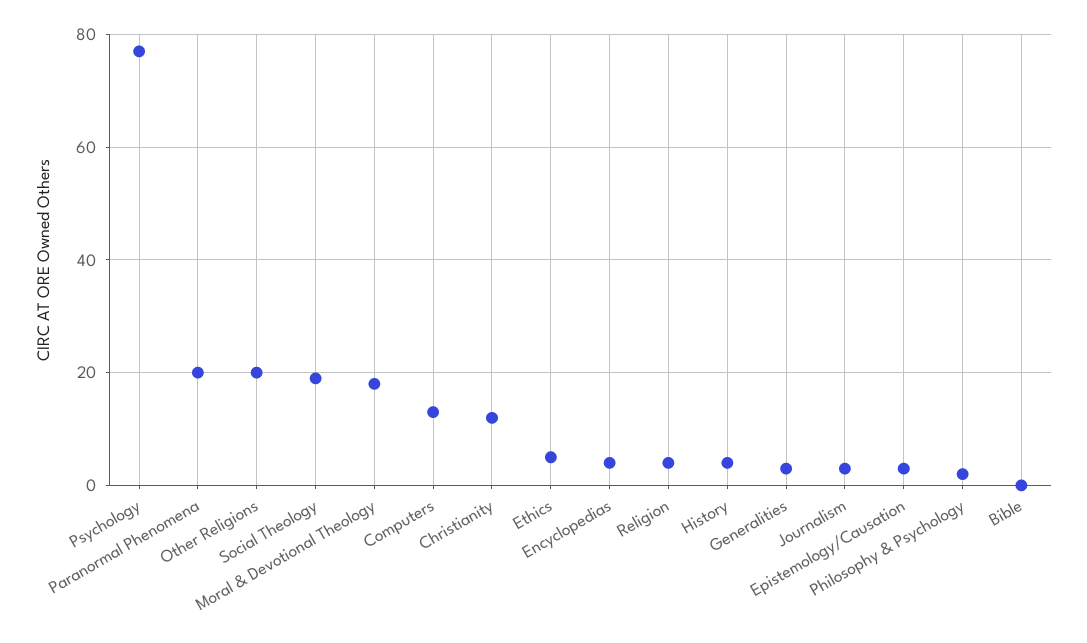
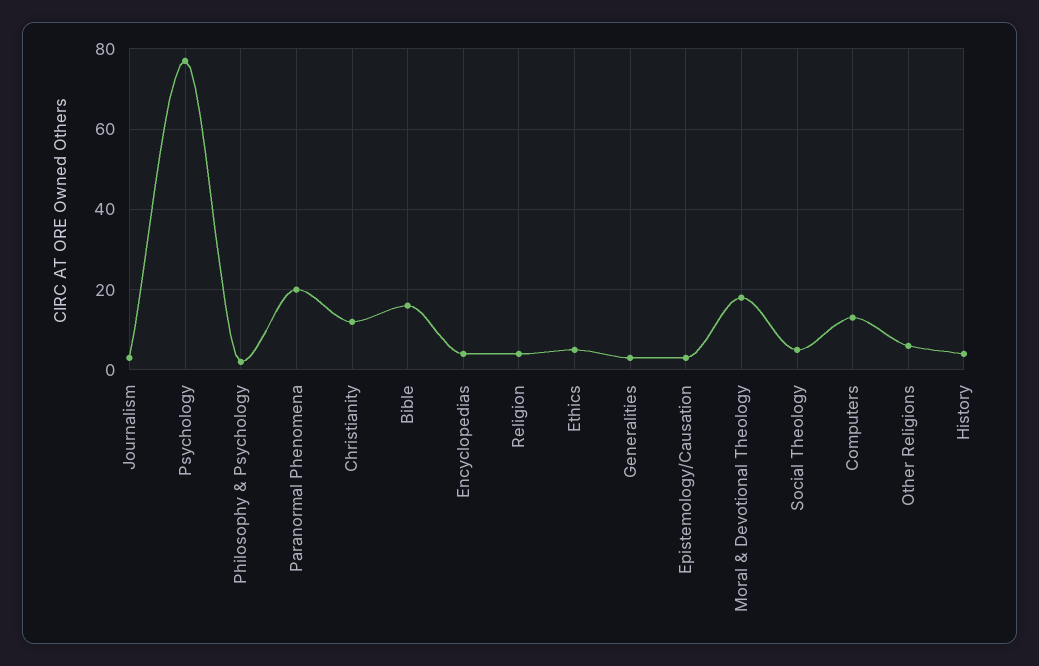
Other Religions: 20 -> 5
Social Theology: 20 -> 5
Bible: 0 -> 15

